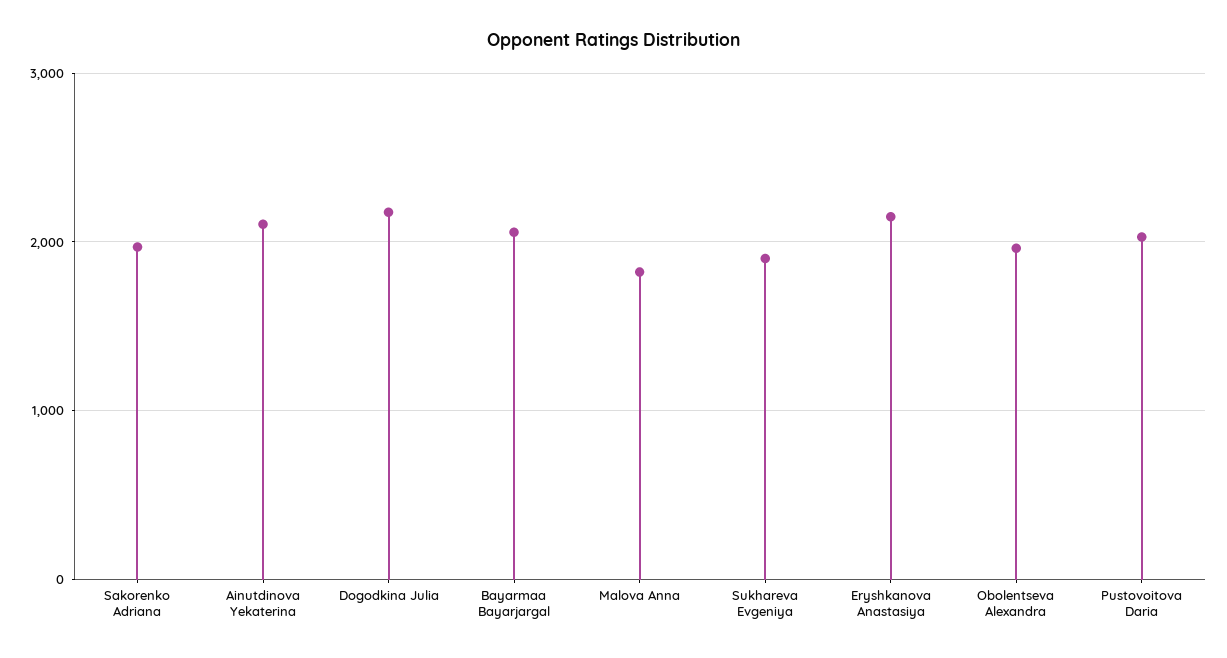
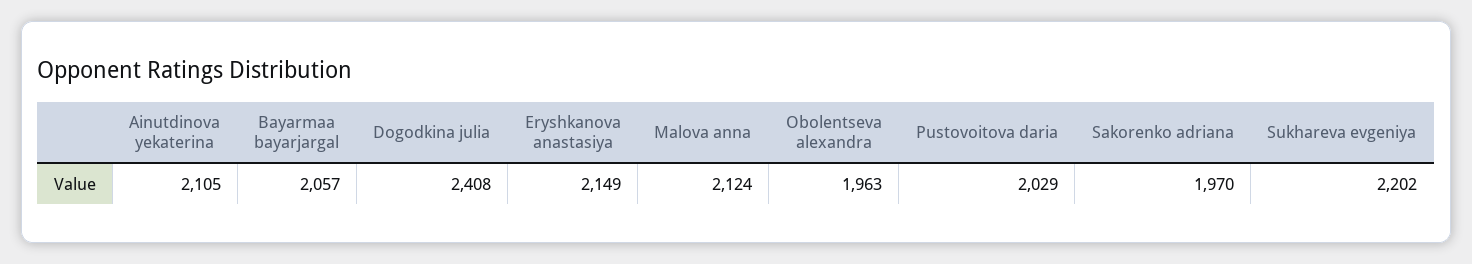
Dogodkina Julia: 2200 -> 2408
Malova Anna: 1800 -> 2124
Sukhareva Evgeniya: 1900 -> 2202

